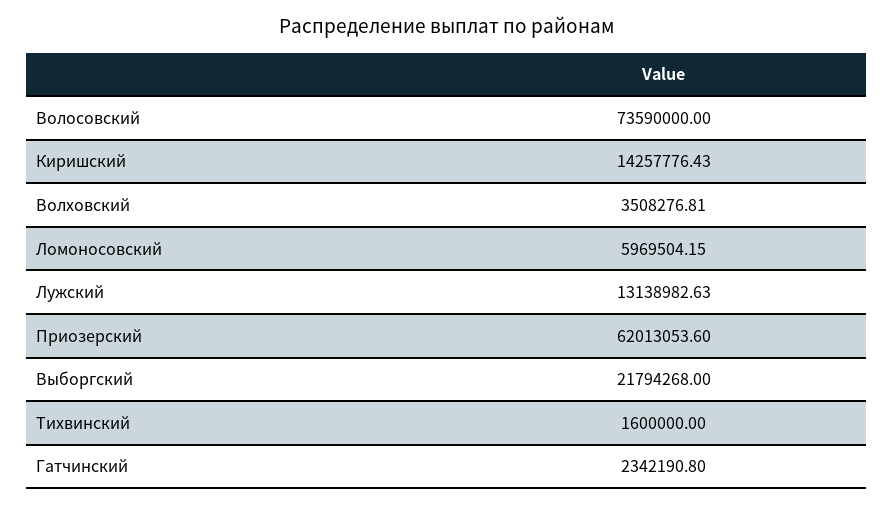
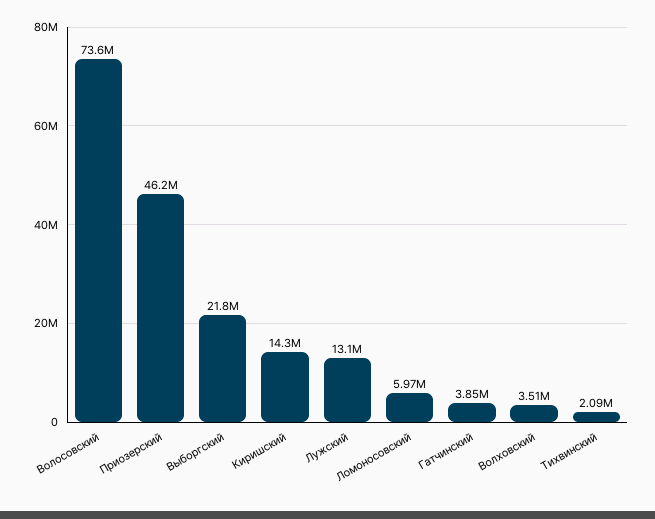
Приозерский: 62013053.6 -> 46200000
Тихвинский: 1600000 -> 2090000
Гатчинский: 2342190.8 -> 3850000

